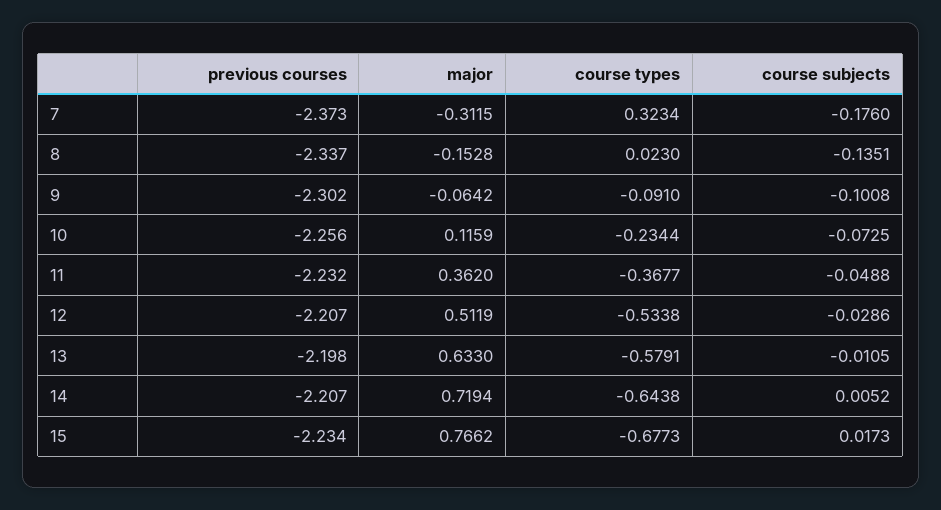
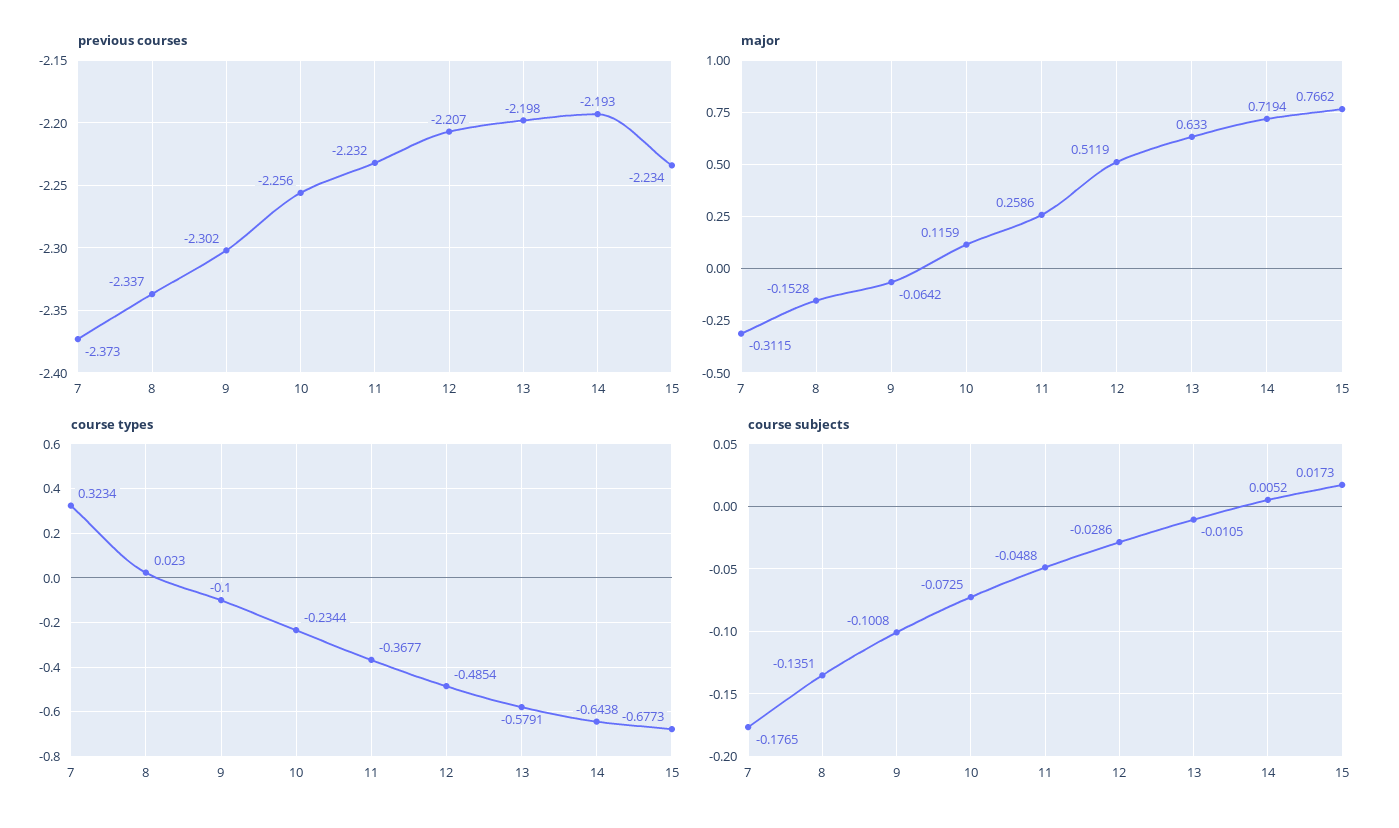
course subjects, 7: -0.176 -> -0.1765
course types, 9: -0.091 -> -0.1
major, 11: 0.362 -> 0.2586
course types, 12: -0.5338 -> -0.4854
previous courses, 14: -2.207 -> -2.193

